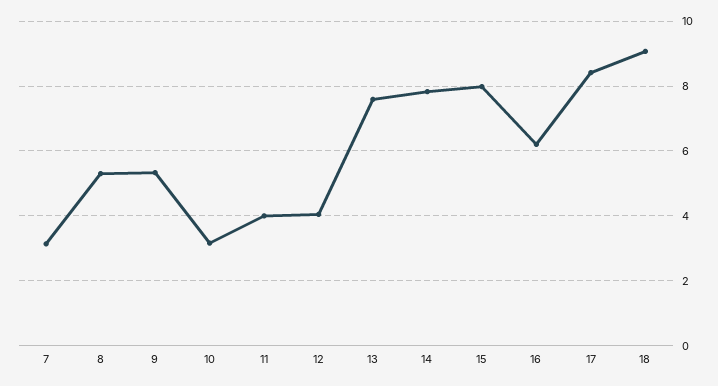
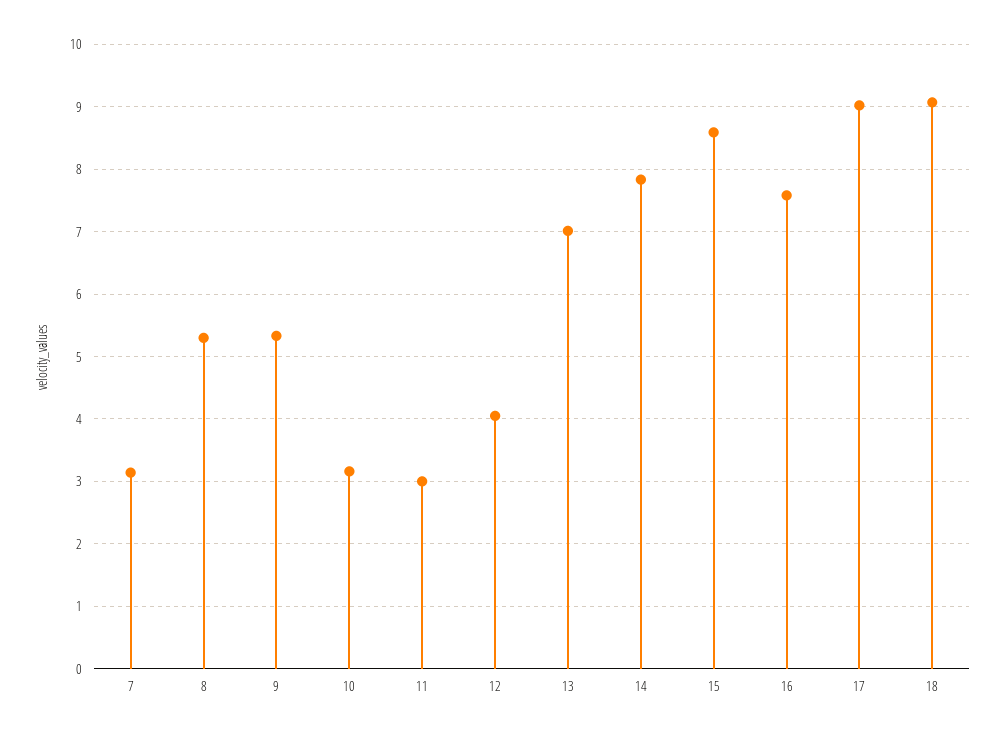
11: 4 -> 3
13: 7.6 -> 7
15: 8 -> 8.6
16: 6.2 -> 7.6
17: 8.4 -> 9

